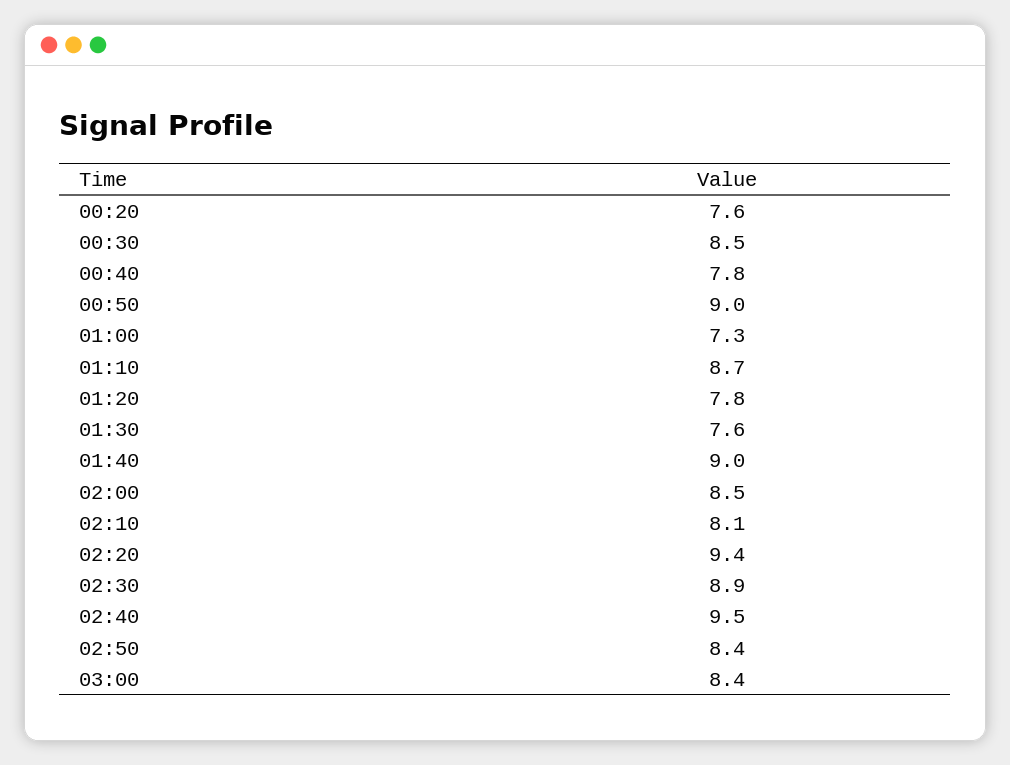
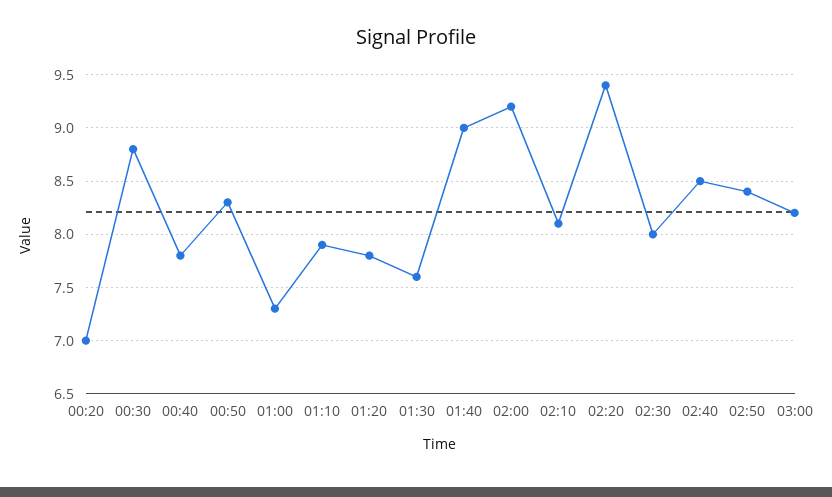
00:20: 7.6 -> 7
00:30: 8.5 -> 8.8
00:50: 9 -> 8.3
01:10: 8.7 -> 7.9
02:00: 8.5 -> 9.2
02:30: 8.9 -> 8
02:40: 9.5 -> 8.5
03:00: 8.4 -> 8.2

